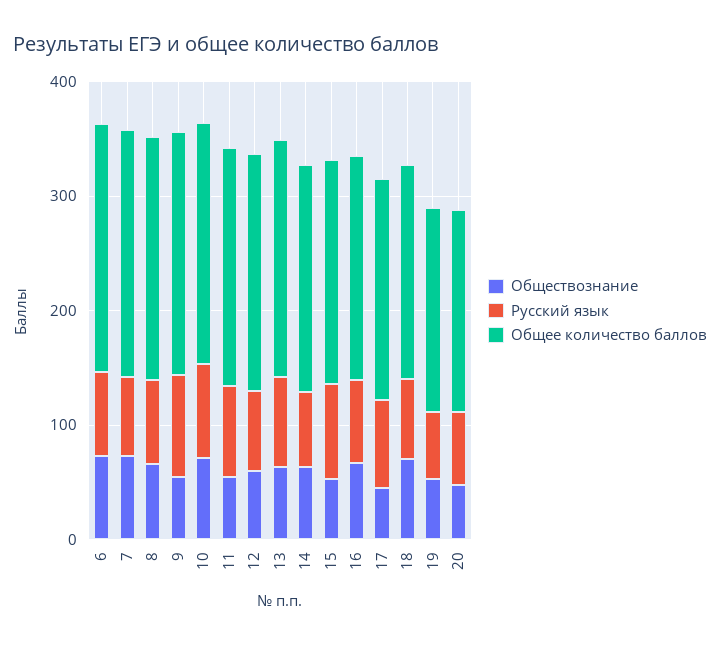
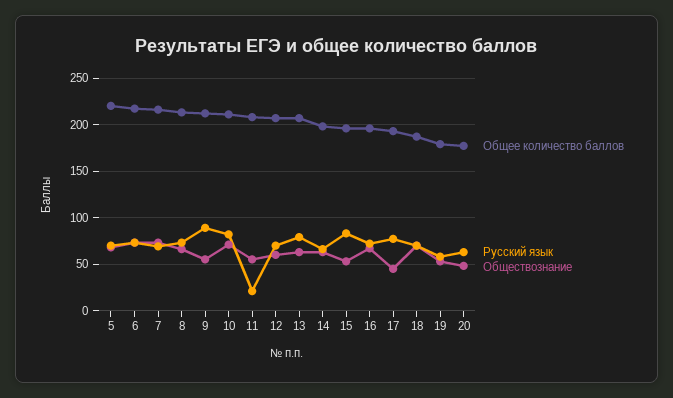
Русский язык, 11: 80 -> 20
Общее количество баллов, 5: none -> 220
Русский язык, 5: none -> 70
Обществознание, 5: none -> 70

